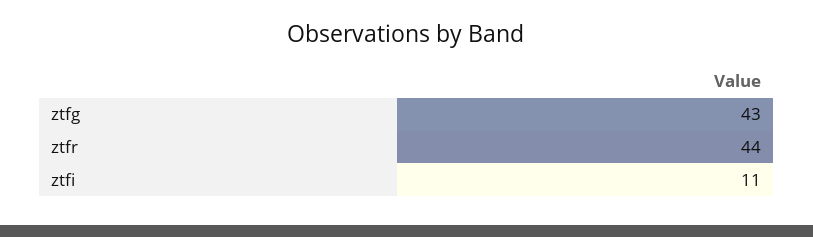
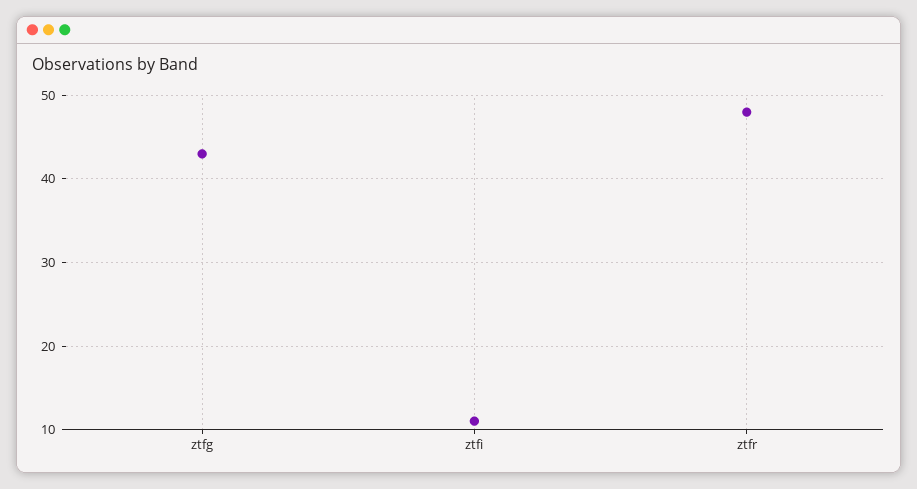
ztfr: 44 -> 48

